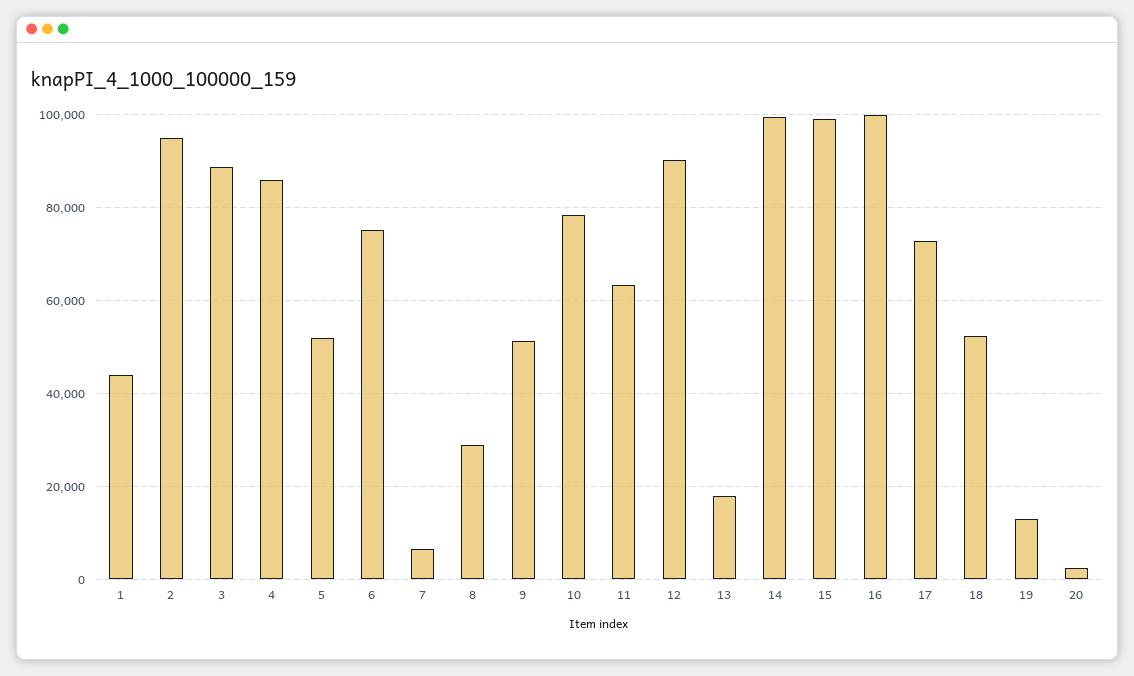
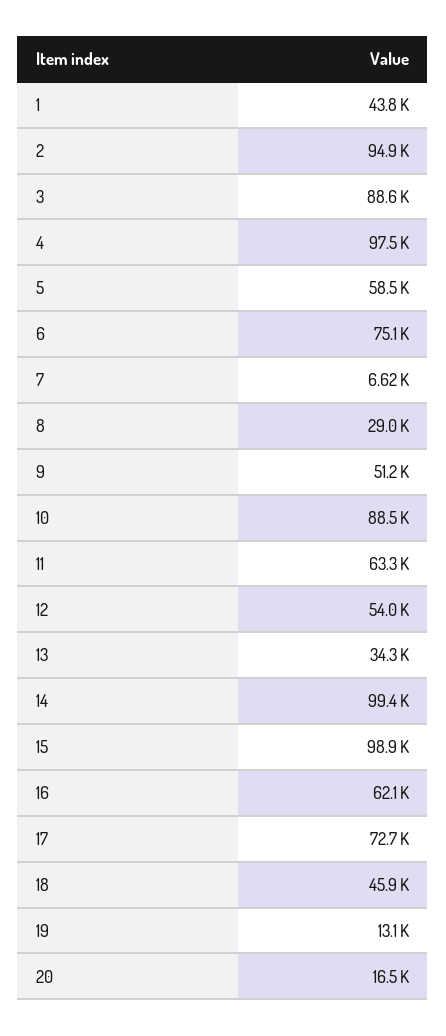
4: 86000 -> 97500
5: 52000 -> 58500
10: 78000 -> 88500
12: 90000 -> 54000
13: 18000 -> 34300
16: 100000 -> 62100
18: 52000 -> 45900
20: 2000 -> 16500

